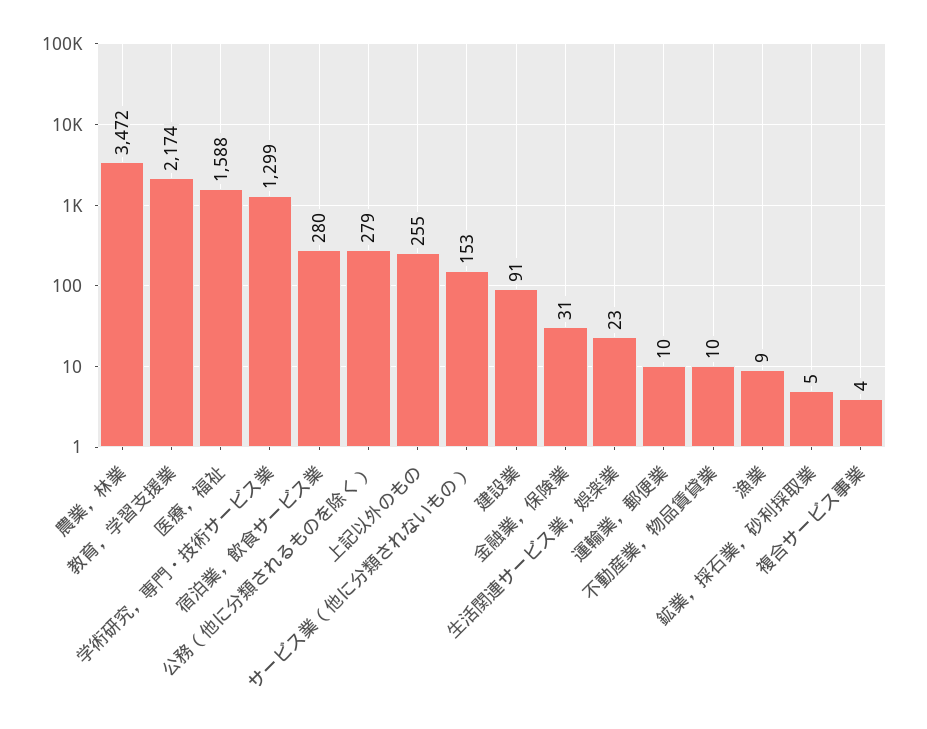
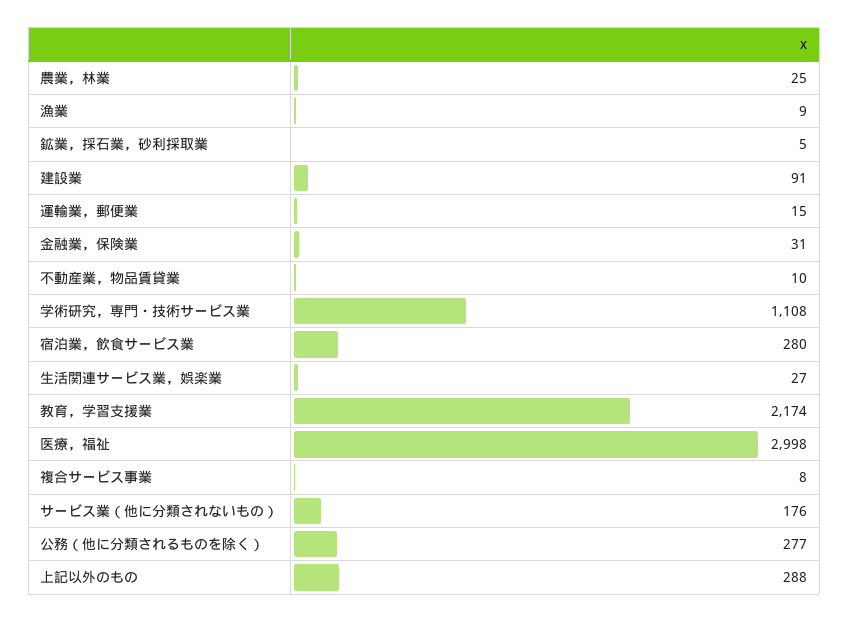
農業，林業: 3472 -> 25
医療，福祉: 1588 -> 2998
学術研究，専門・技術サービス業: 1299 -> 1108
公務（他に分類されるものを除く）: 279 -> 277
上記以外のもの: 255 -> 288
サービス業（他に分類されないもの）: 153 -> 176
生活関連サービス業，娯楽業: 23 -> 27
運輸業，郵便業: 10 -> 15
複合サービス事業: 4 -> 8

